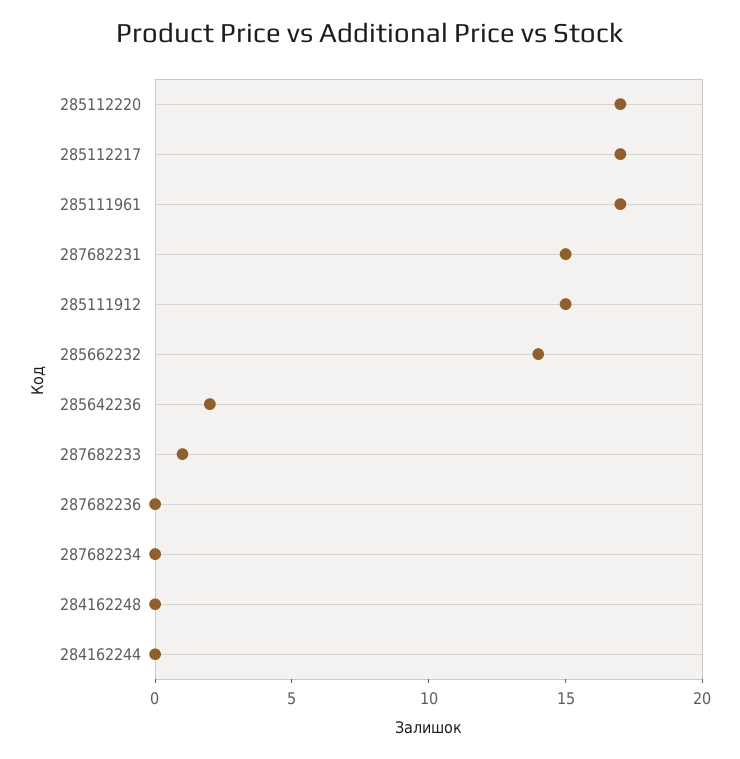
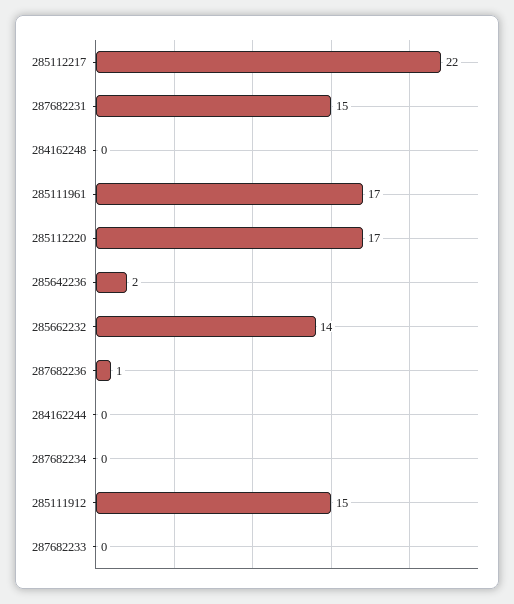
285112217: 17 -> 22
287682233: 1 -> 0
287682236: 0 -> 1

